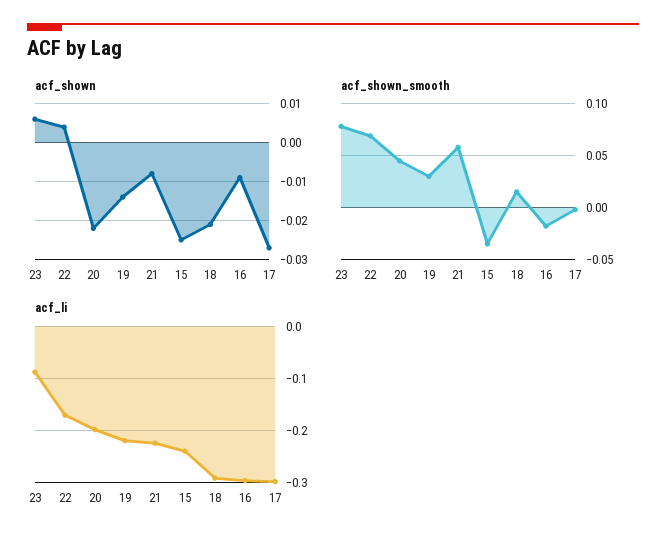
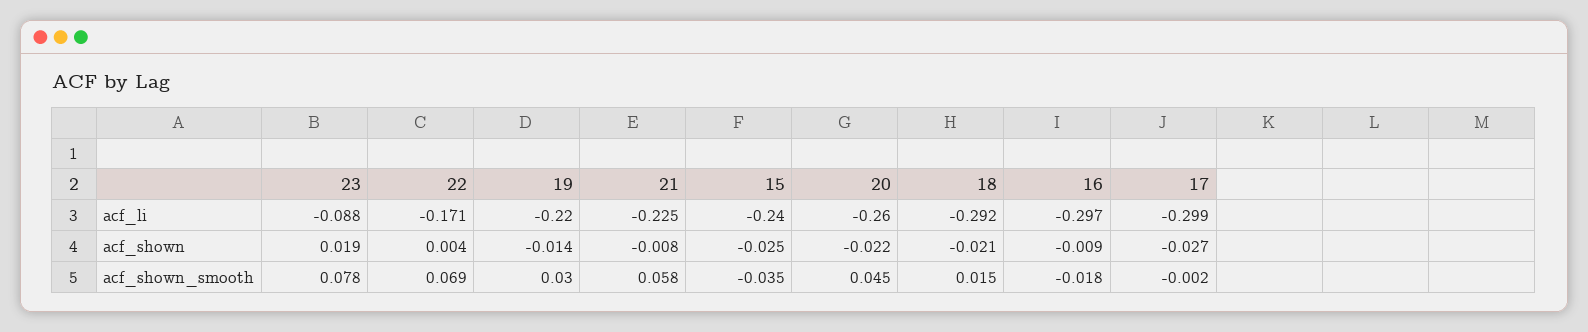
acf_shown, 23: 0.005 -> 0.019
acf_li, 20: -0.2 -> -0.26

